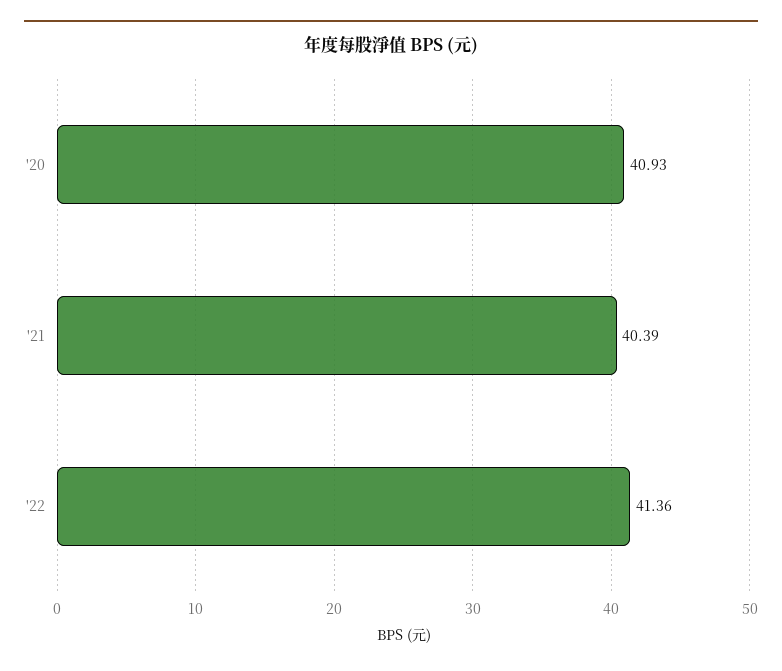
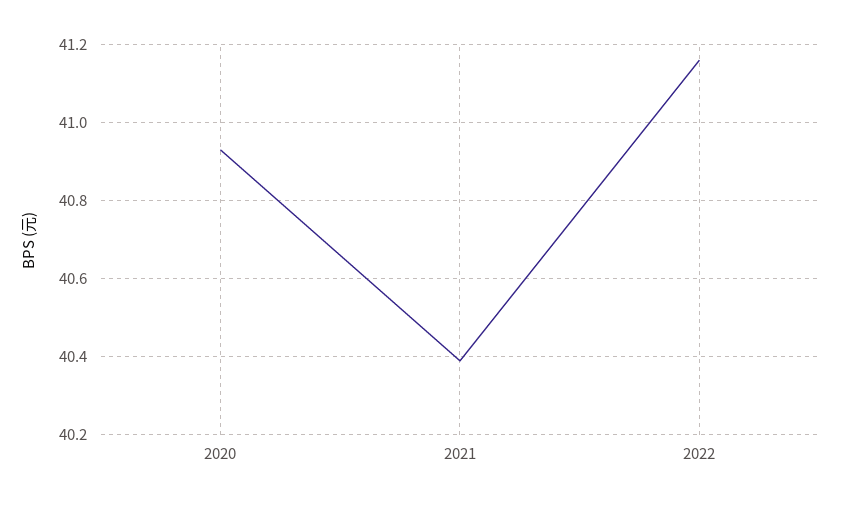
'22: 41.36 -> 41.15

